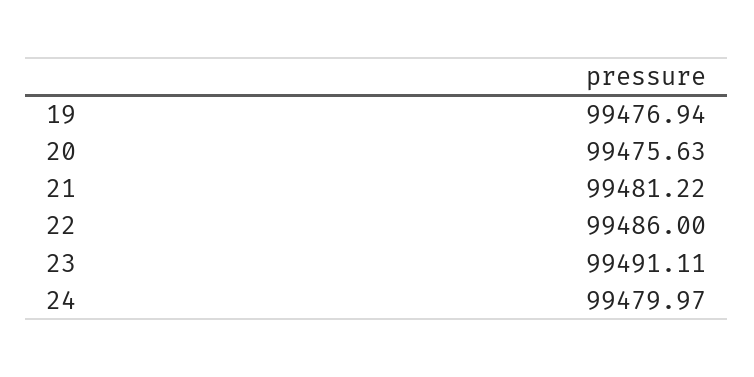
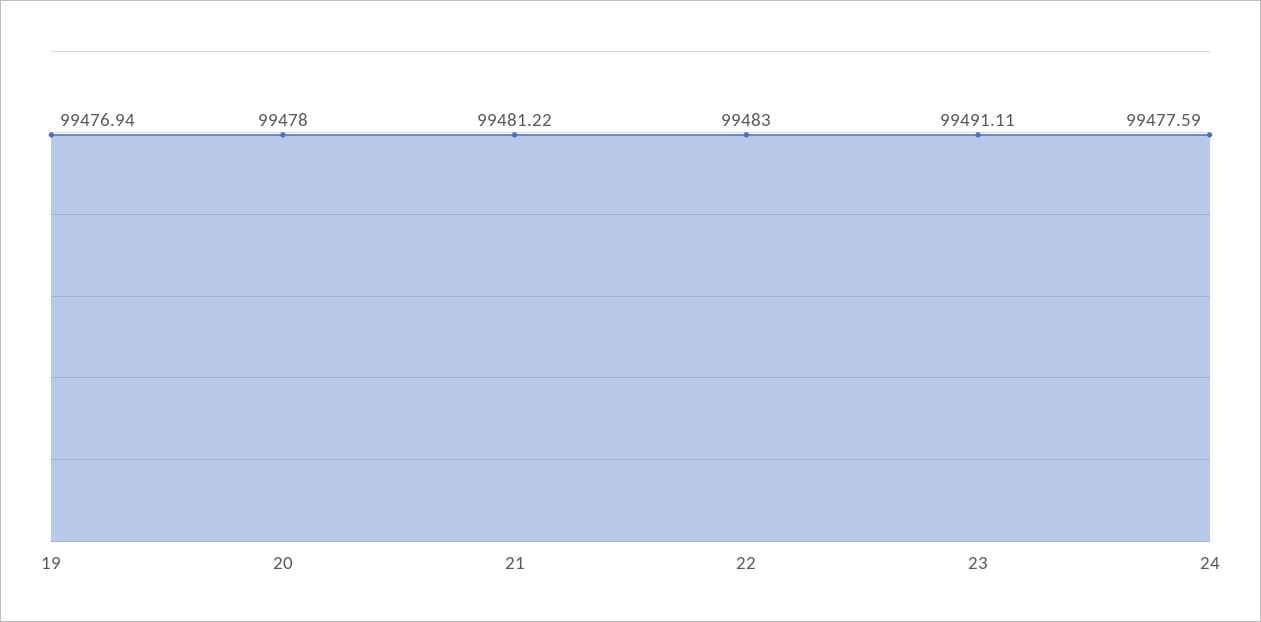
20: 99475.63 -> 99478
22: 99486 -> 99483
24: 99479.97 -> 99477.59

